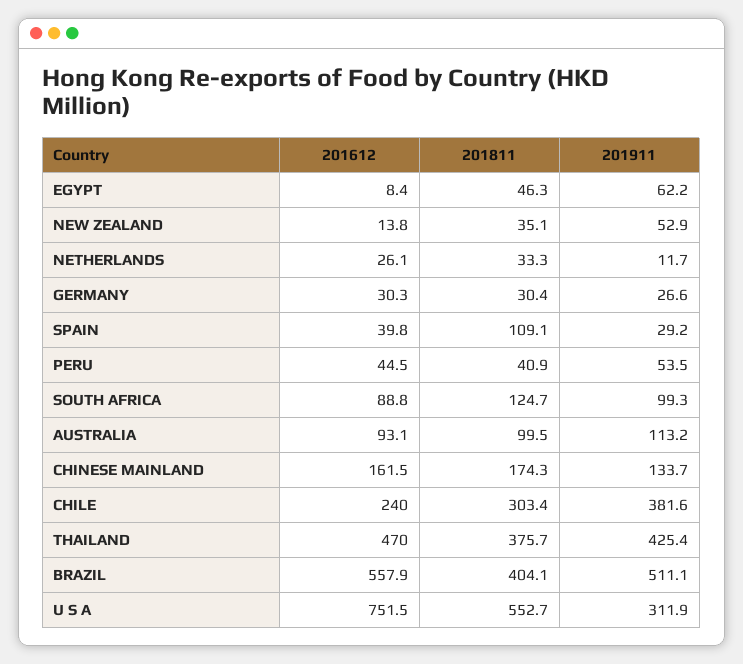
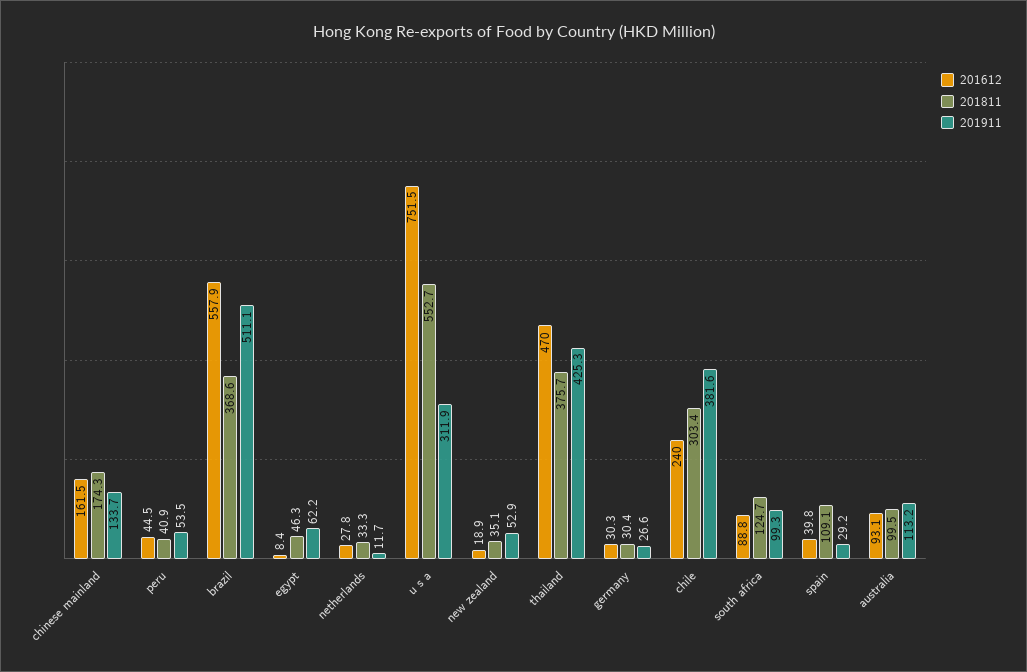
201612, NEW ZEALAND: 13.8 -> 18.9
201612, NETHERLANDS: 26.1 -> 27.8
201911, THAILAND: 425.4 -> 425.3
201811, BRAZIL: 404.1 -> 368.6

